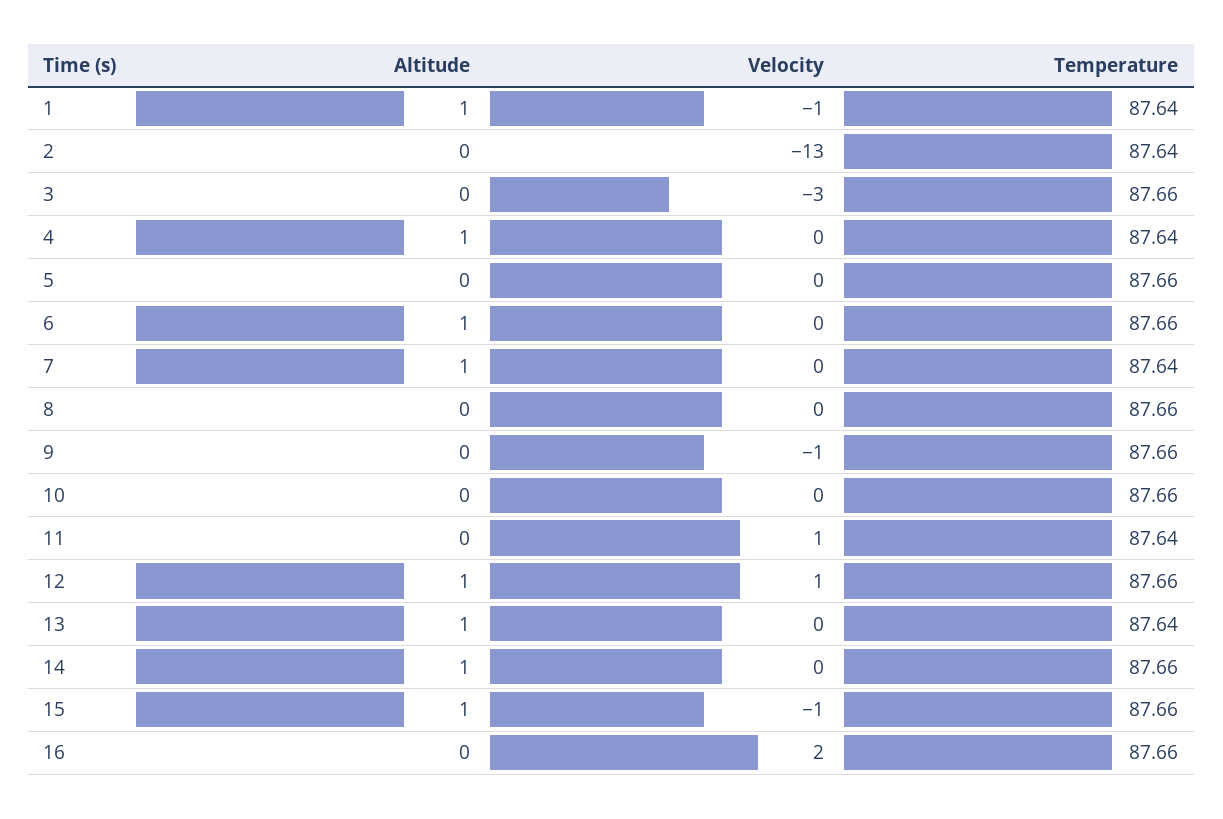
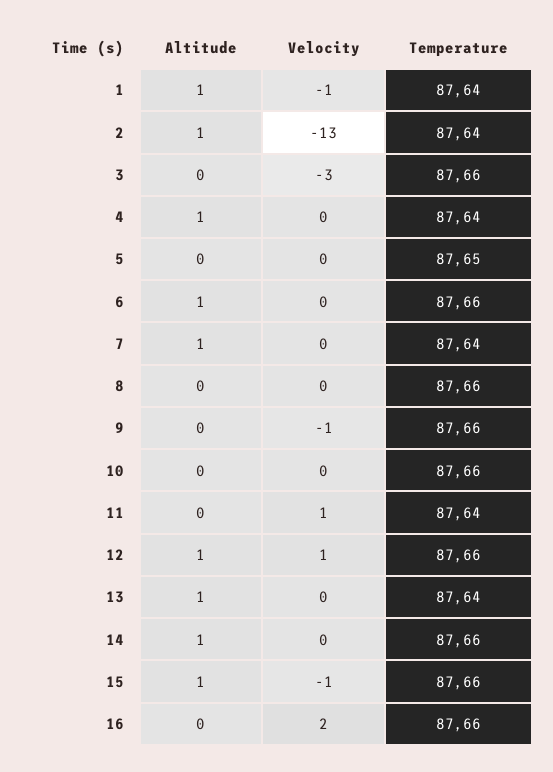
Altitude, 2: 0 -> 1
Temperature, 5: 87.66 -> 87.65

